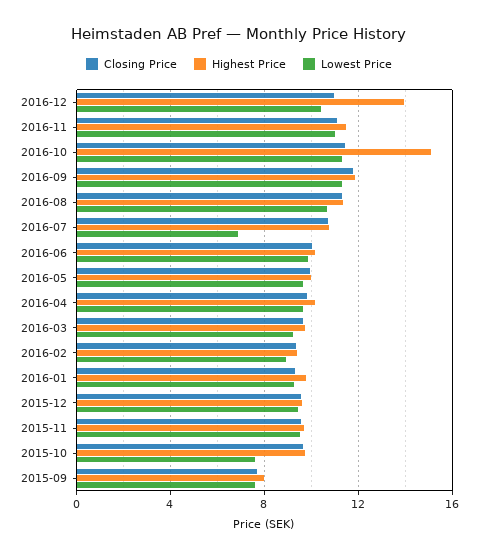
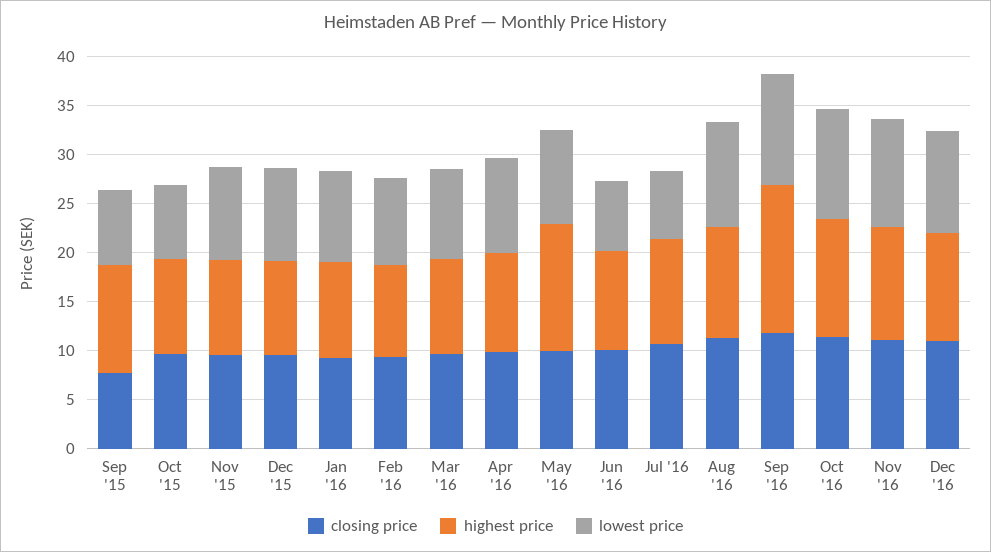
Highest Price, 2016-12: 14 -> 11
Highest Price, 2016-10: 15 -> 12
Highest Price, 2016-09: 12 -> 15
Lowest Price, 2016-06: 10 -> 7
Highest Price, 2016-05: 10 -> 13
Highest Price, 2015-09: 8 -> 11

